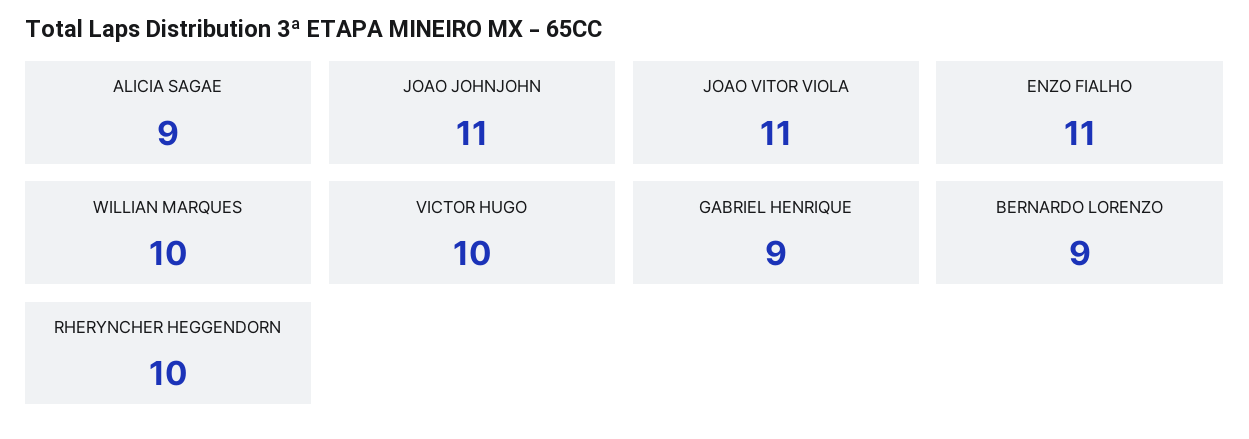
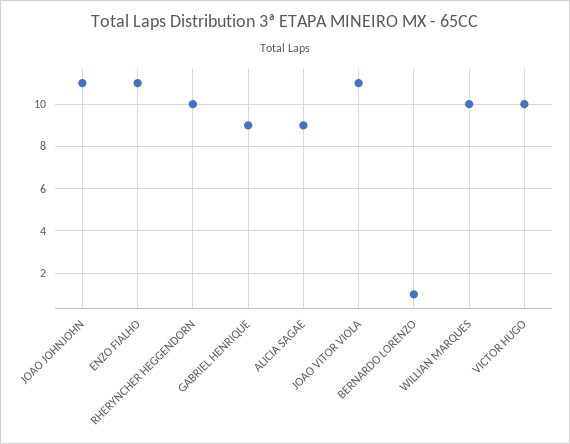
BERNARDO LORENZO: 9 -> 1

